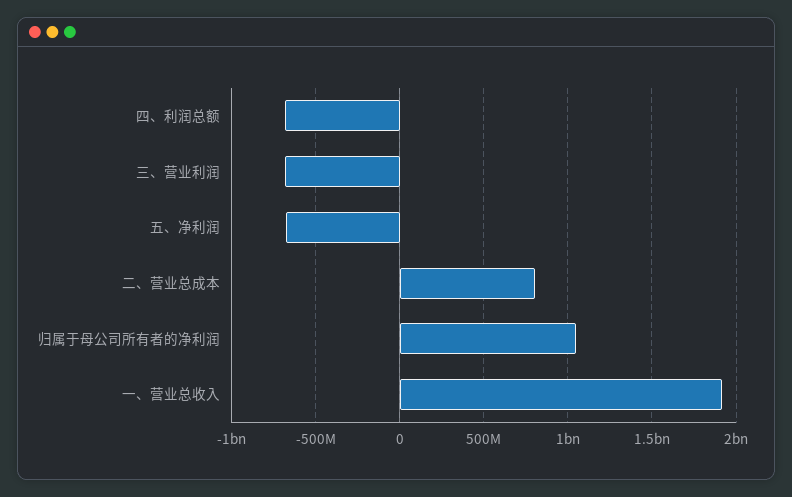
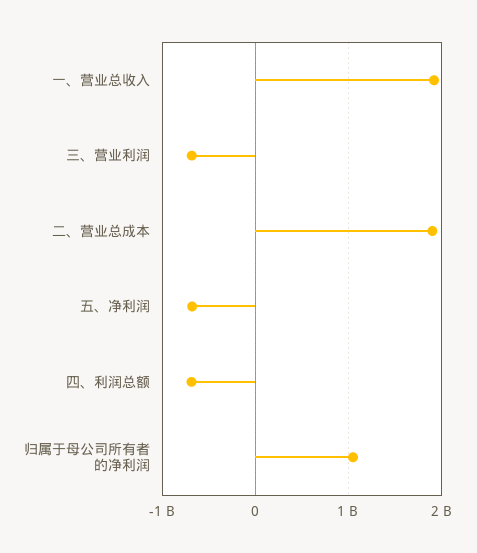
二、营业总成本: 800000000 -> 1900000000

